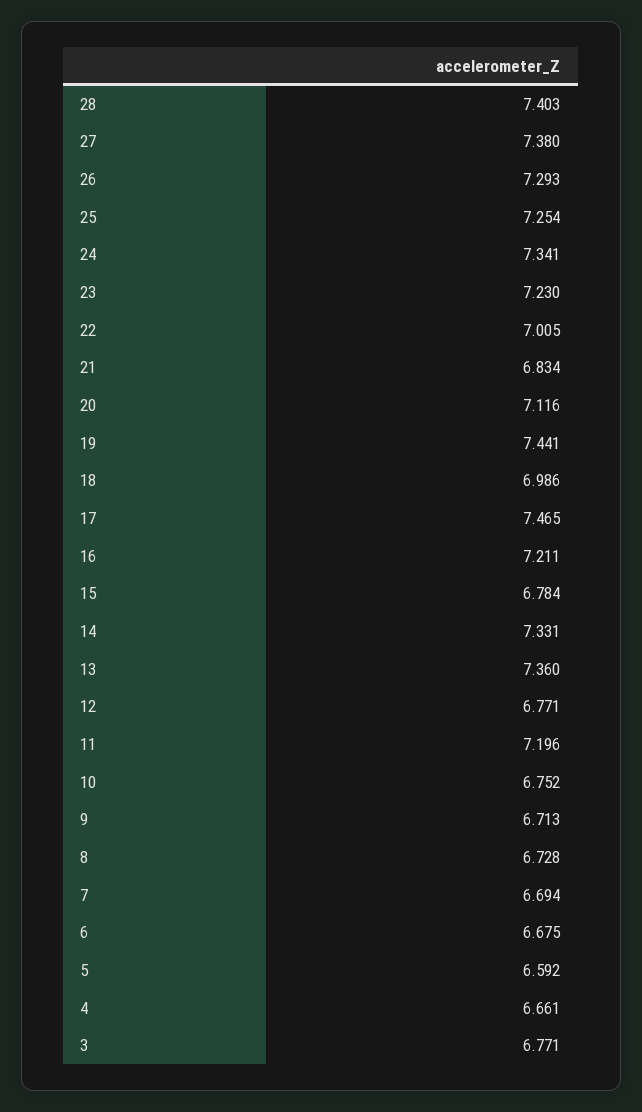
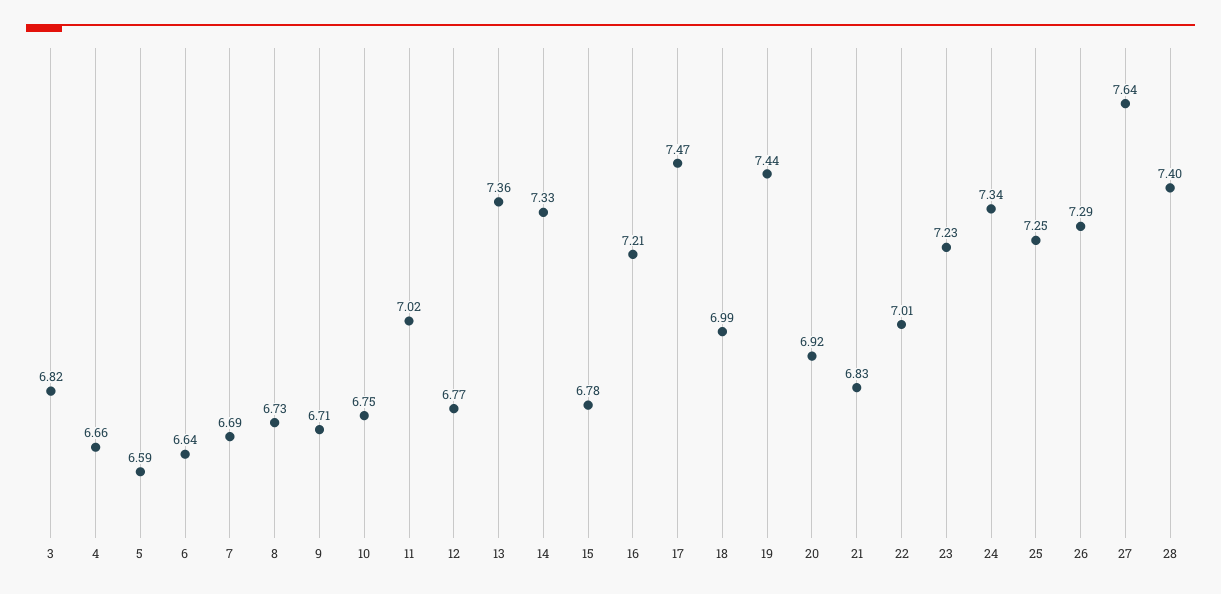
27: 7.38 -> 7.64
20: 7.116 -> 6.92
11: 7.196 -> 7.02
6: 6.675 -> 6.64
3: 6.771 -> 6.82

